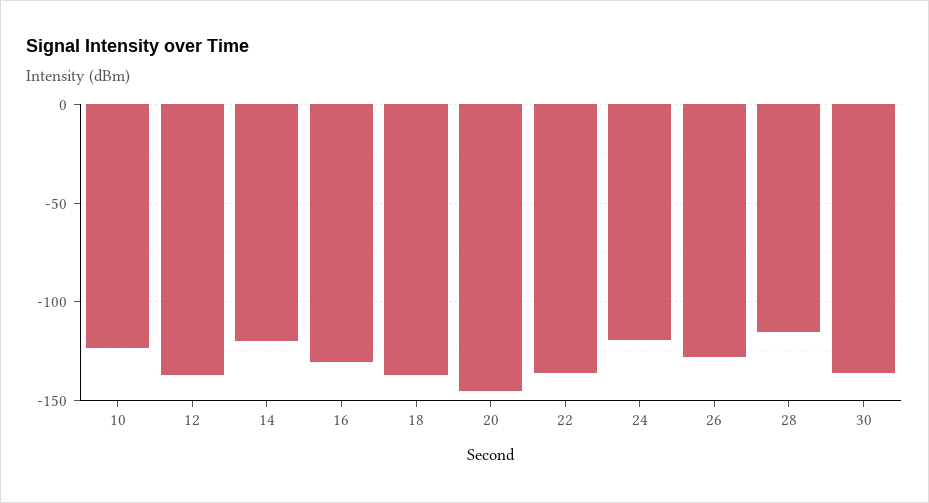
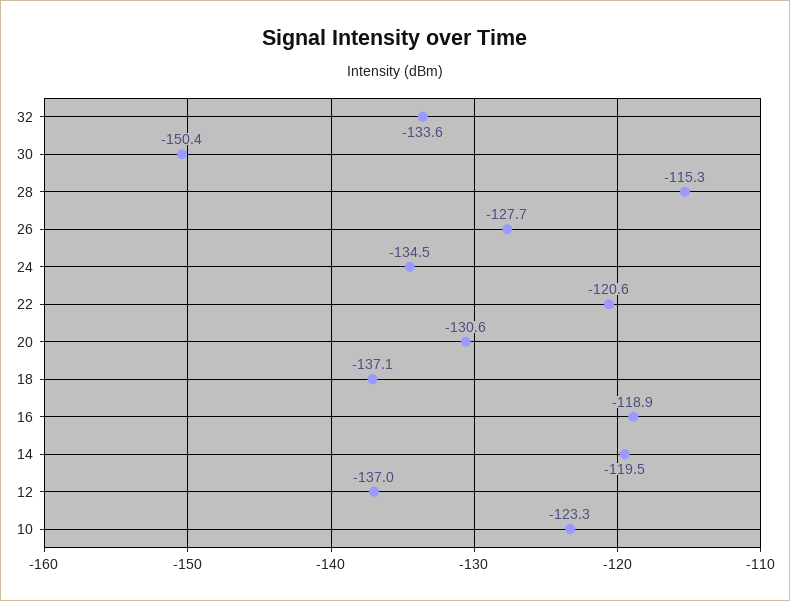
16: -130 -> -118.9
20: -145 -> -130.6
22: -135 -> -120.6
24: -120 -> -134.5
30: -135 -> -150.4
32: none -> -133.6

